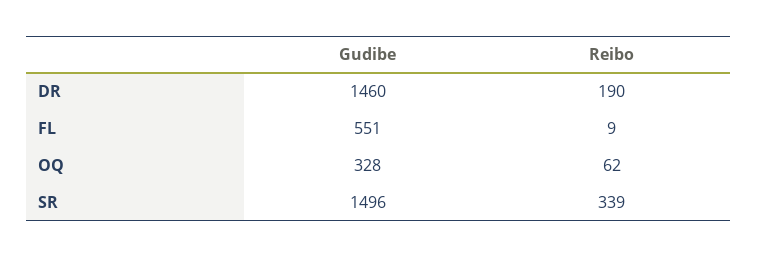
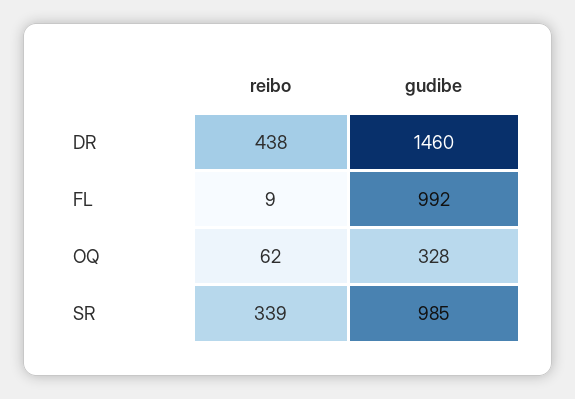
Reibo, DR: 190 -> 438
Gudibe, FL: 551 -> 992
Gudibe, SR: 1496 -> 985

